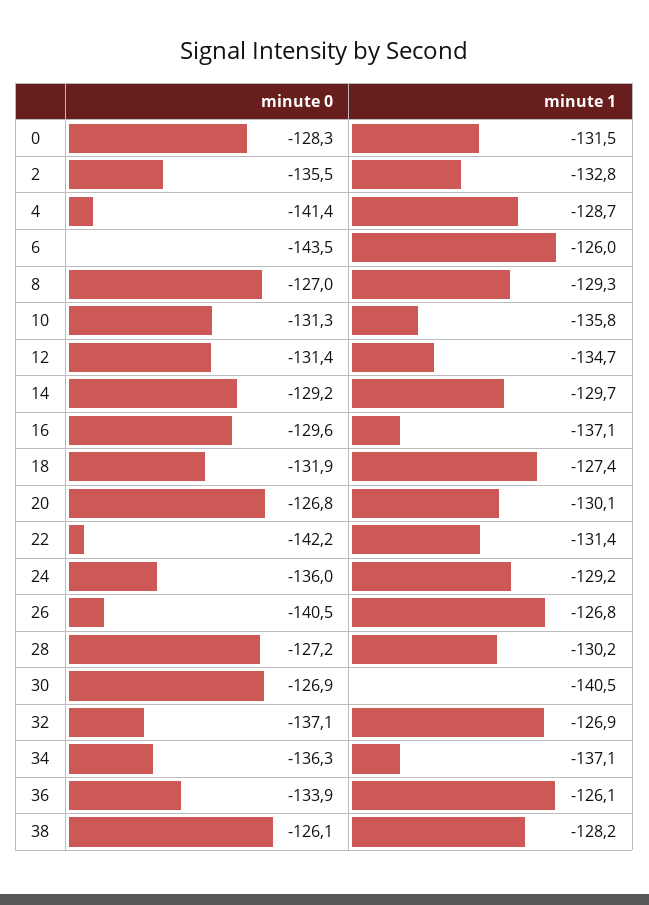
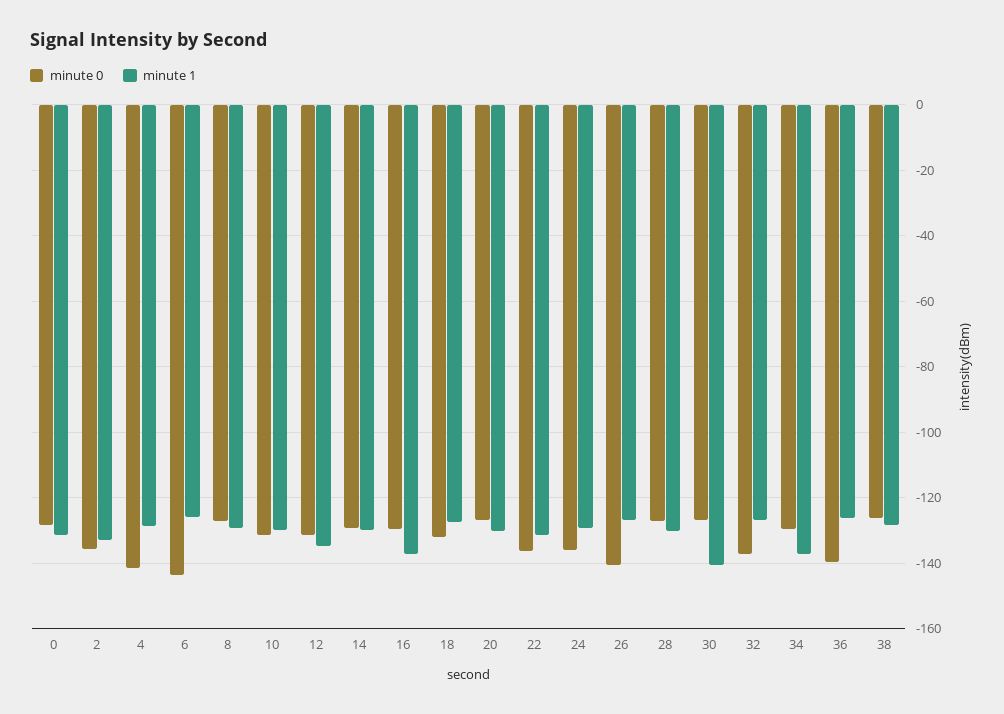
minute 1, 10: -135.8 -> -130
minute 0, 22: -142.2 -> -136
minute 0, 34: -136.3 -> -130
minute 0, 36: -133.9 -> -140

